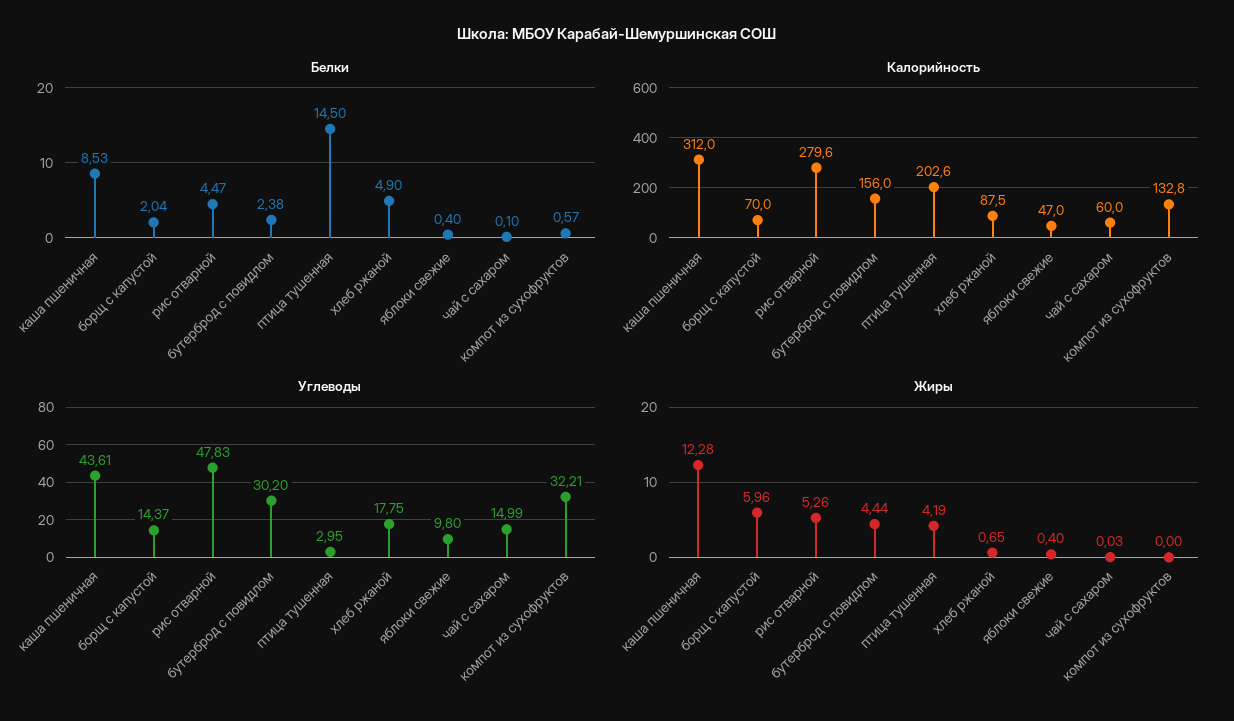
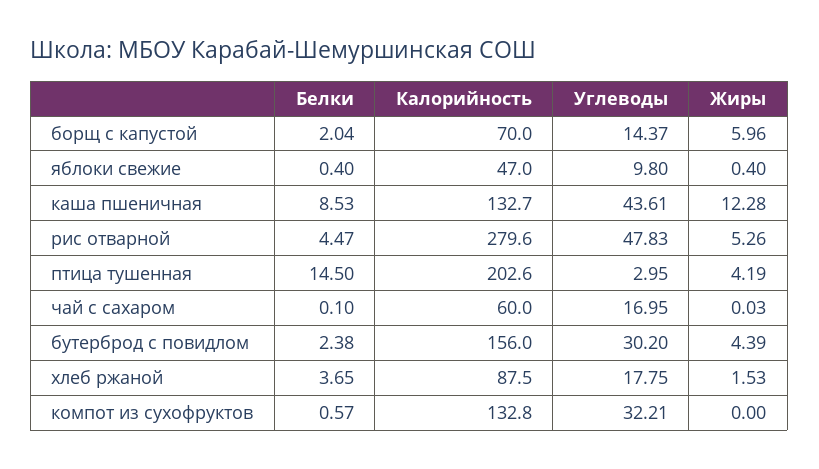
Белки, хлеб ржаной: 4.9 -> 3.65
Калорийность, каша пшеничная: 312 -> 132.7
Углеводы, чай с сахаром: 14.99 -> 16.95
Жиры, бутерброд с повидлом: 4.44 -> 4.39
Жиры, хлеб ржаной: 0.65 -> 1.53

